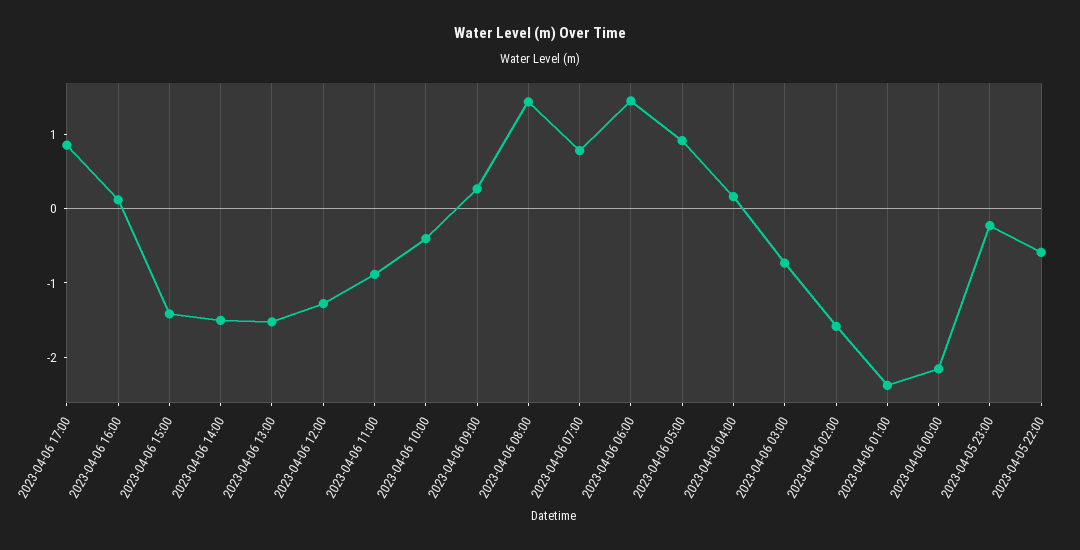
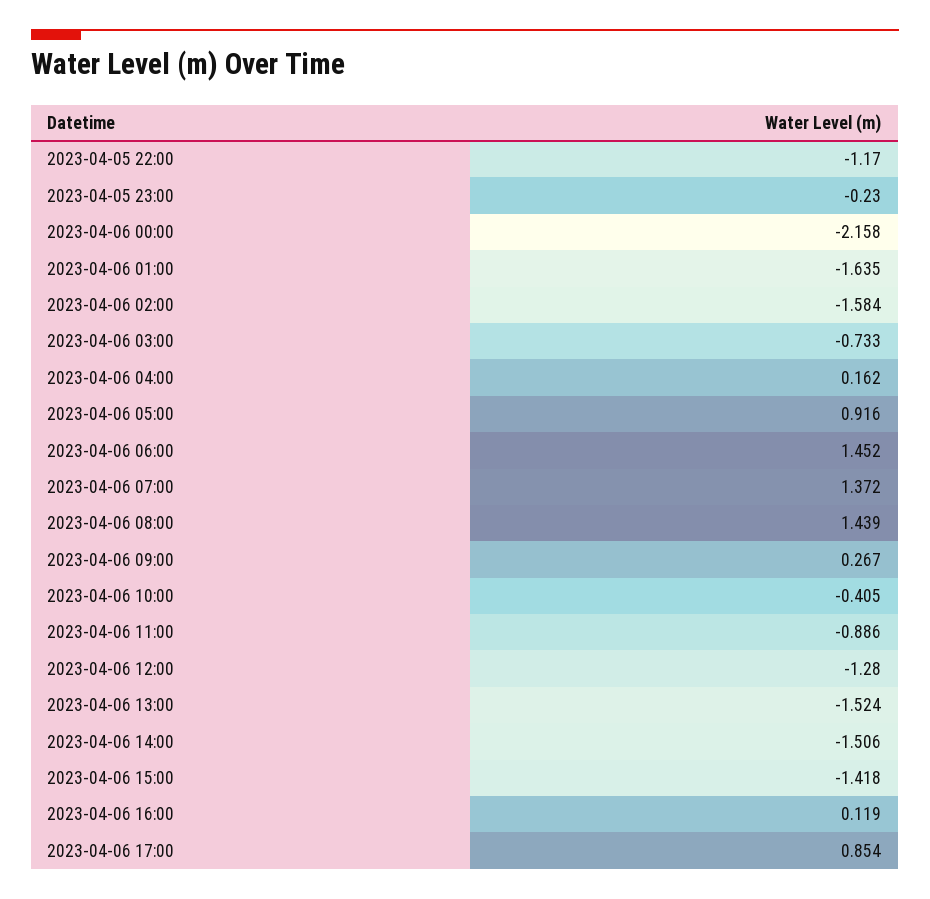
2023-04-06 07:00: 0.8 -> 1.372
2023-04-06 01:00: -2.4 -> -1.635
2023-04-05 22:00: -0.6 -> -1.17

